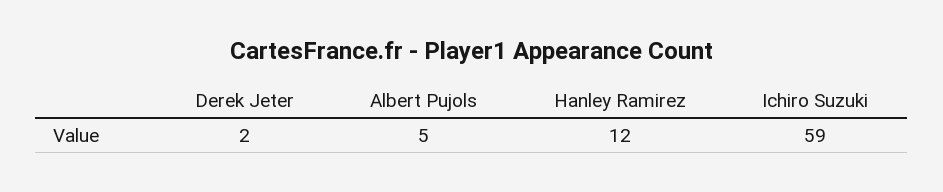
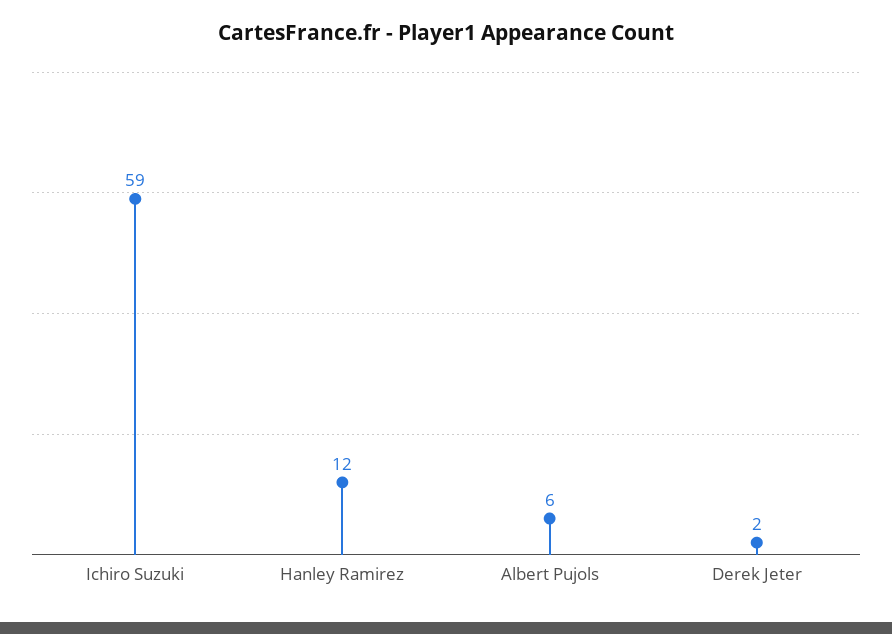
Albert Pujols: 5 -> 6

